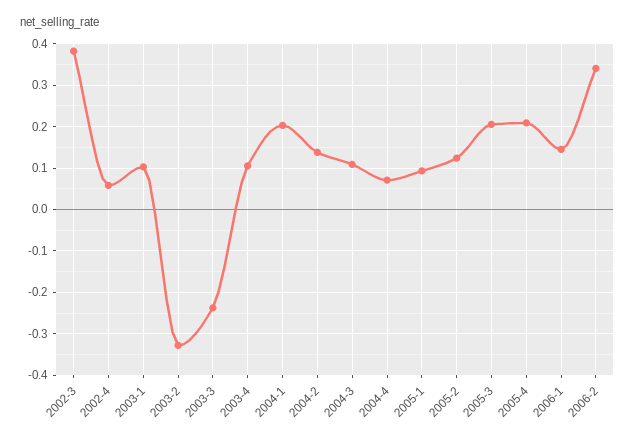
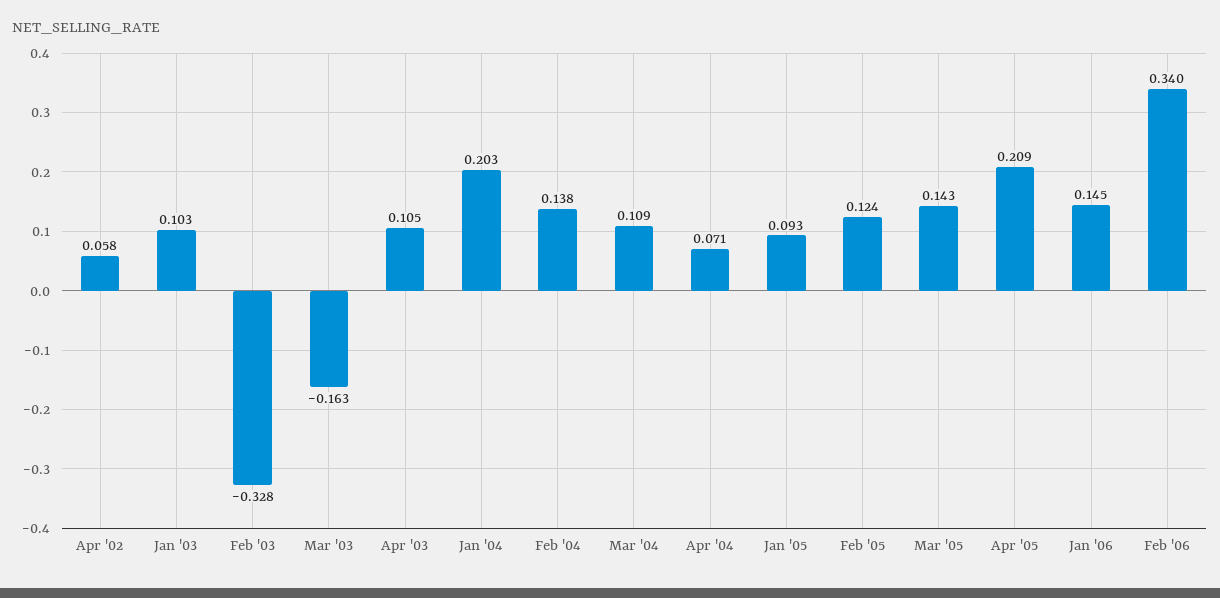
2002-3: 0.38 -> none
2003-3: -0.24 -> -0.163
2005-3: 0.2 -> 0.143

